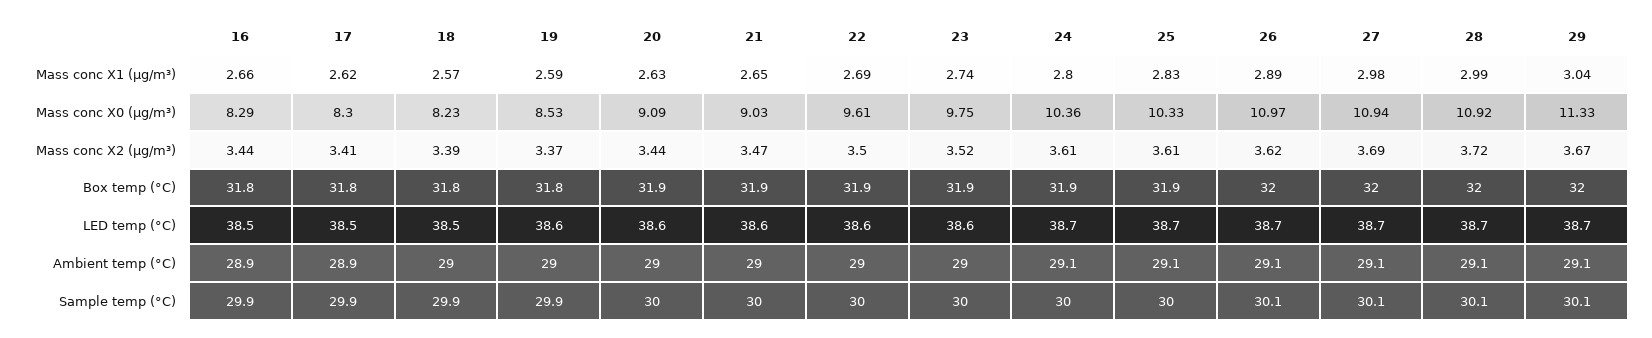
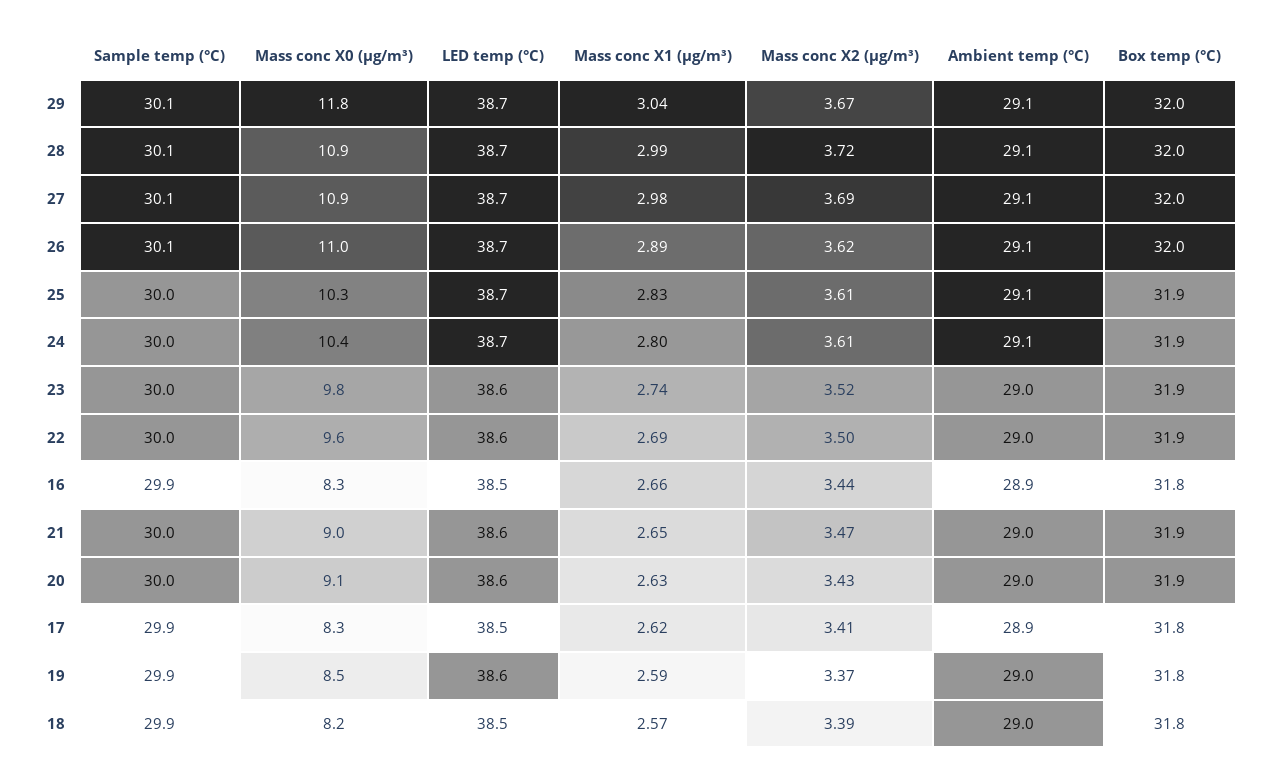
29, Mass conc X0 (μg/m³): 11.33 -> 11.8
20, Mass conc X2 (μg/m³): 3.44 -> 3.43

